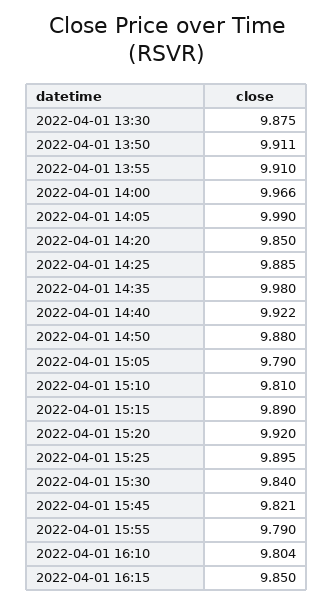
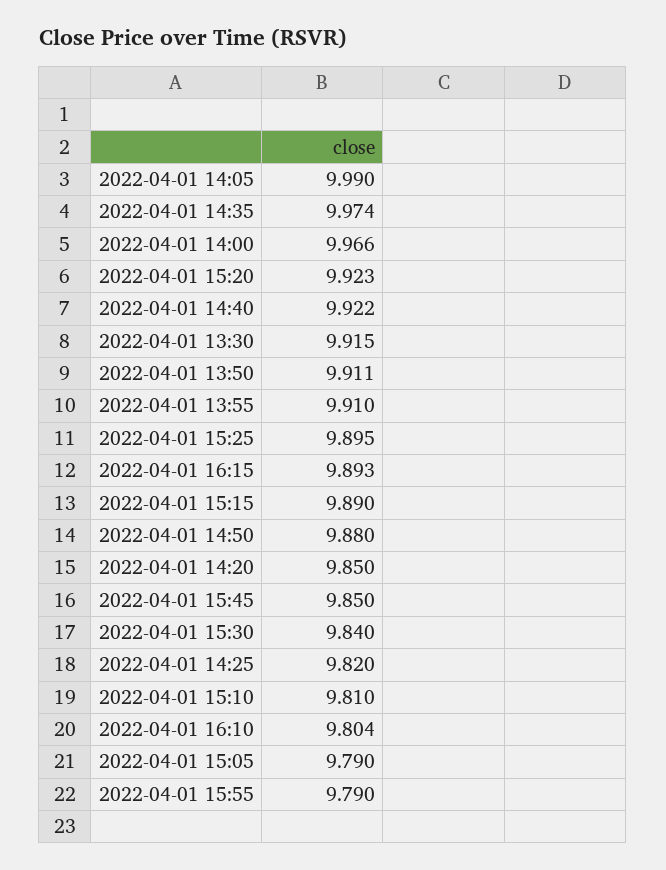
2022-04-01 13:30: 9.875 -> 9.915
2022-04-01 14:25: 9.885 -> 9.82
2022-04-01 14:35: 9.98 -> 9.974
2022-04-01 15:20: 9.92 -> 9.923
2022-04-01 15:45: 9.821 -> 9.85
2022-04-01 16:15: 9.85 -> 9.893

